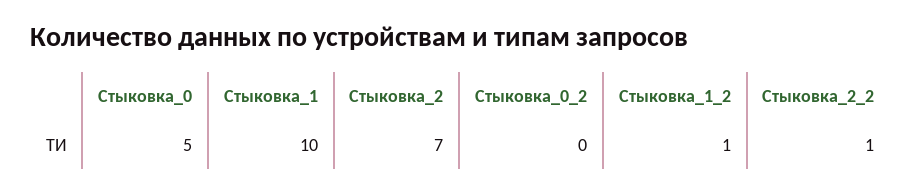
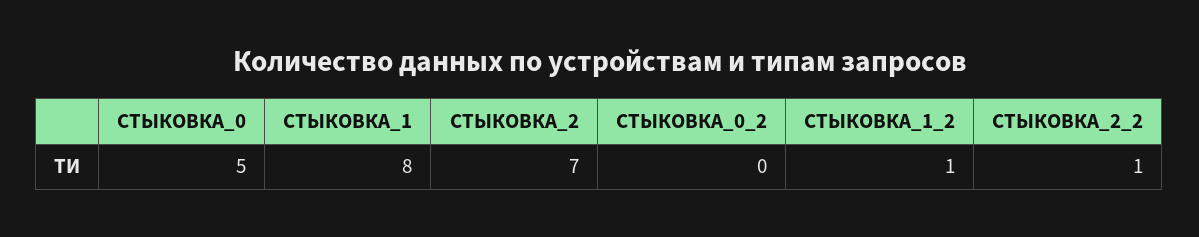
Стыковка_1: 10 -> 8

